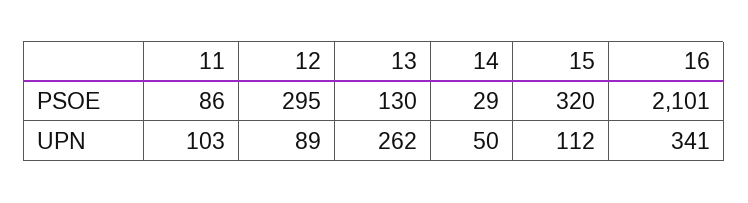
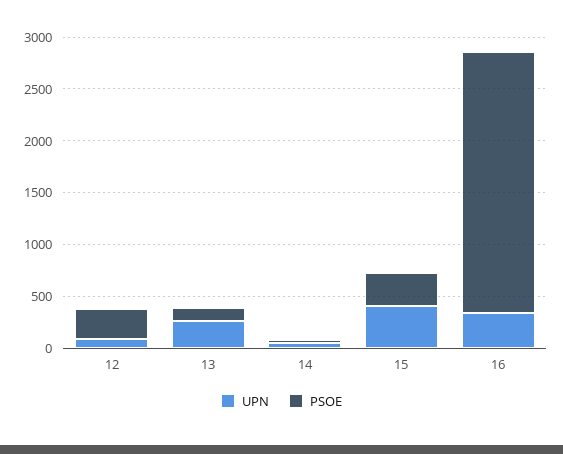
PSOE, 11: 86 -> none
PSOE, 16: 2101 -> 2500
UPN, 11: 103 -> none
UPN, 15: 112 -> 400

